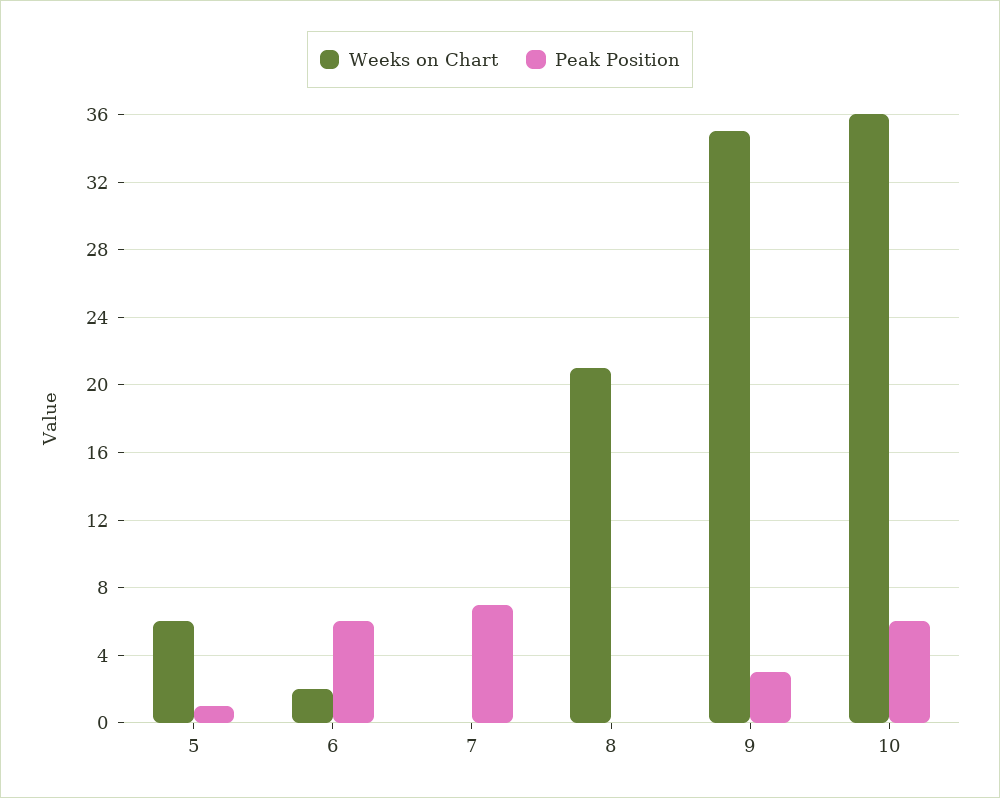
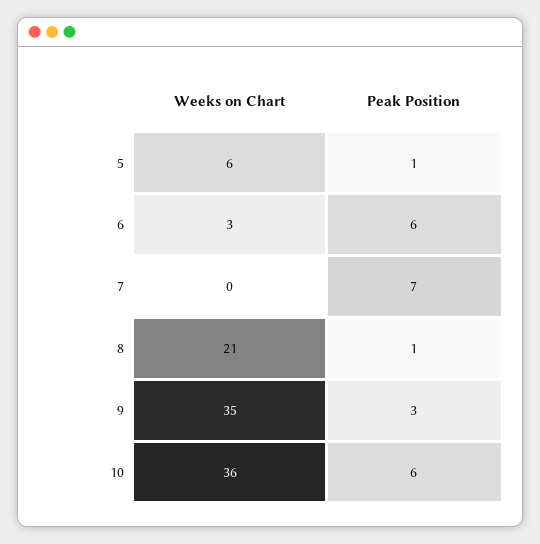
Weeks on Chart, 6: 2 -> 3
Peak Position, 8: 0 -> 1

